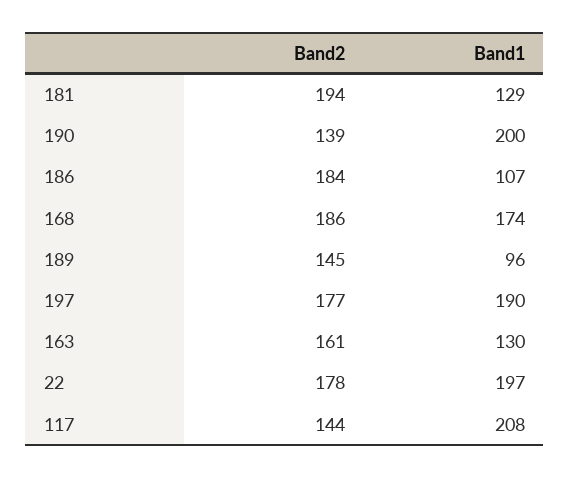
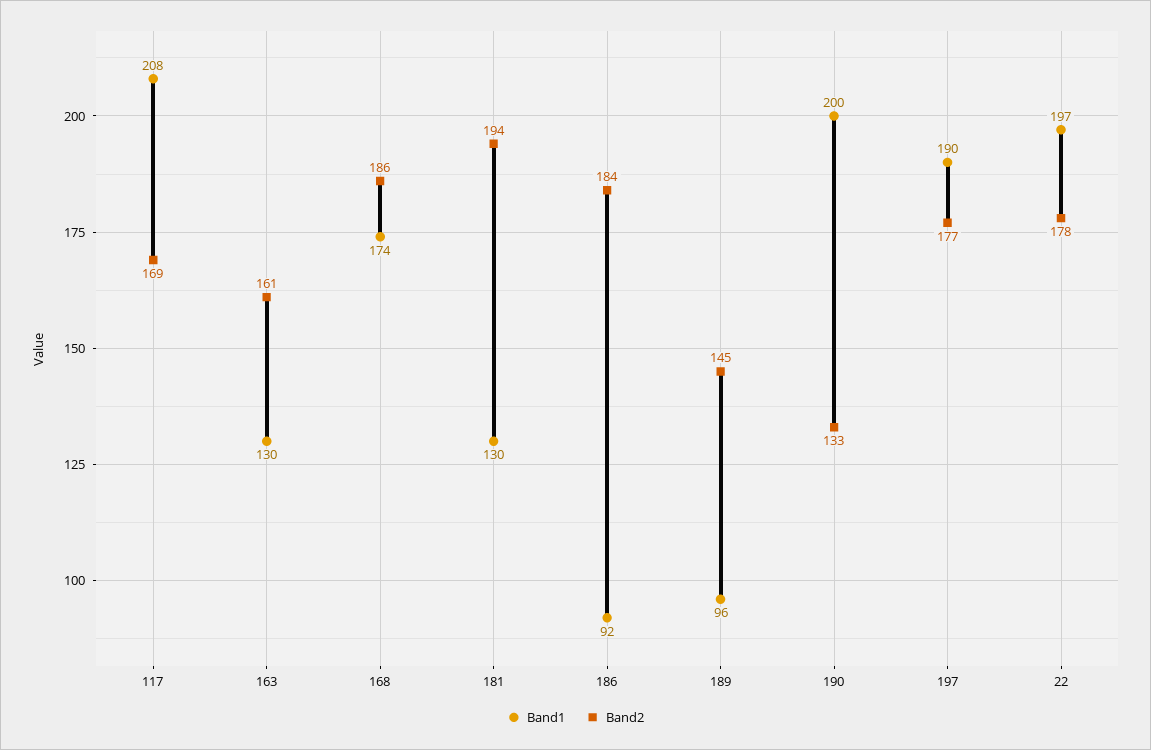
Band1, 181: 129 -> 130
Band2, 190: 139 -> 133
Band1, 186: 107 -> 92
Band2, 117: 144 -> 169

